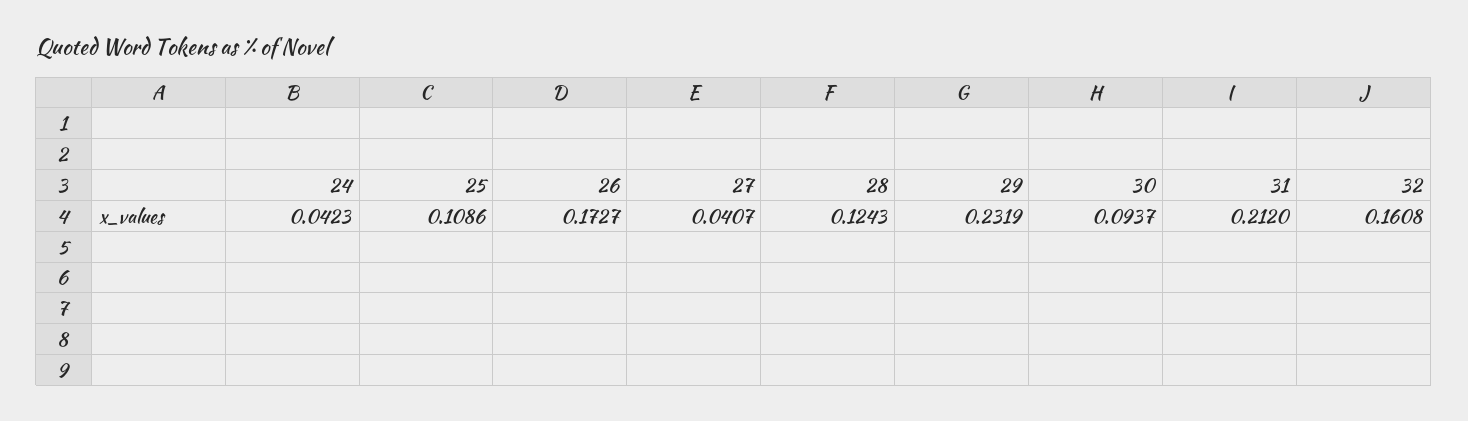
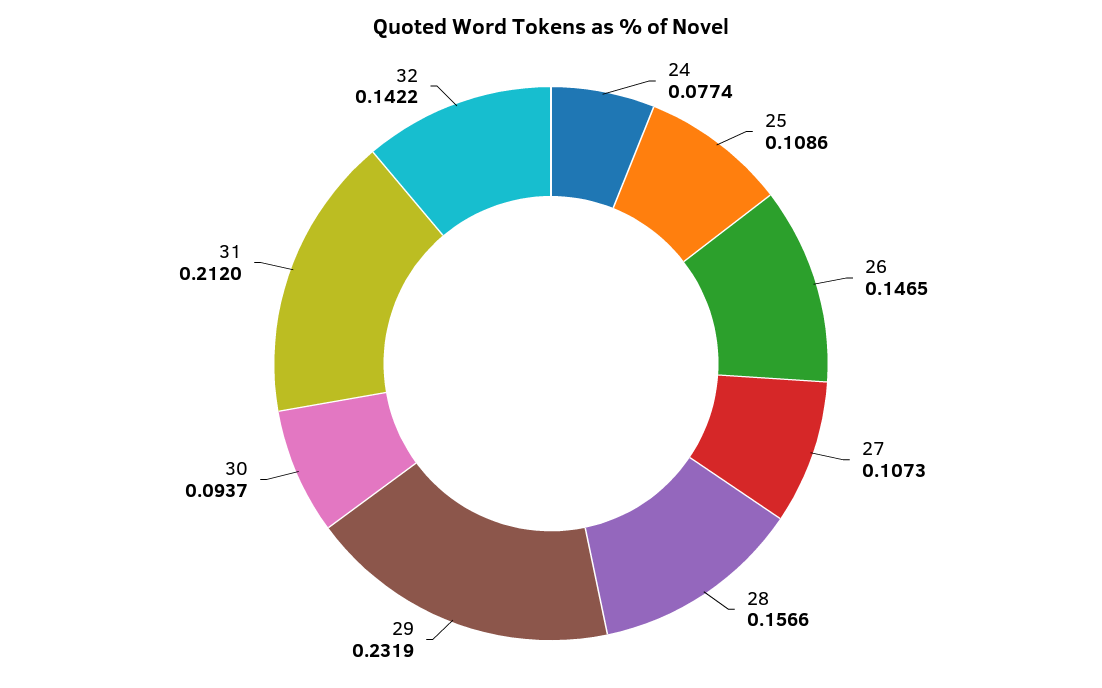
24: 0.0423 -> 0.0774
26: 0.1727 -> 0.1465
27: 0.0407 -> 0.1073
28: 0.1243 -> 0.1566
32: 0.1608 -> 0.1422

